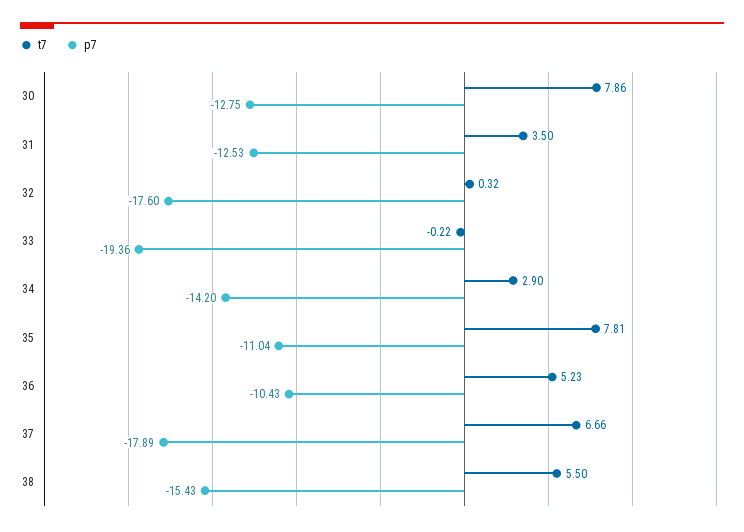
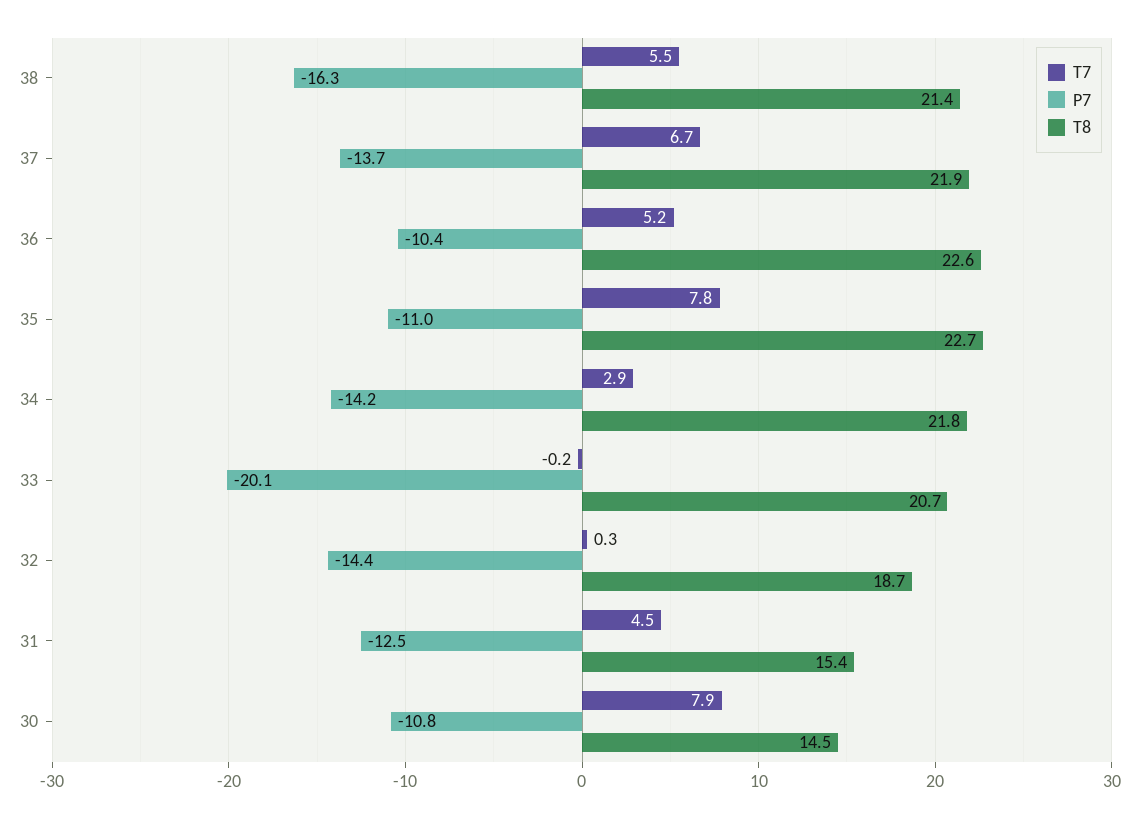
p7, 30: -12.75 -> -10.8
t7, 31: 3.5 -> 4.5
p7, 32: -17.6 -> -14.4
p7, 33: -19.36 -> -20.1
p7, 37: -17.89 -> -13.7
p7, 38: -15.43 -> -16.3
T8, 38: none -> 21.4
T8, 37: none -> 21.9
T8, 36: none -> 22.6
T8, 35: none -> 22.7
T8, 34: none -> 21.8
T8, 33: none -> 20.7
T8, 32: none -> 18.7
T8, 31: none -> 15.4
T8, 30: none -> 14.5

